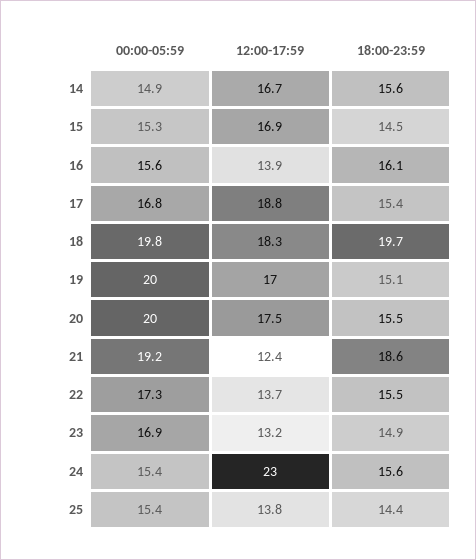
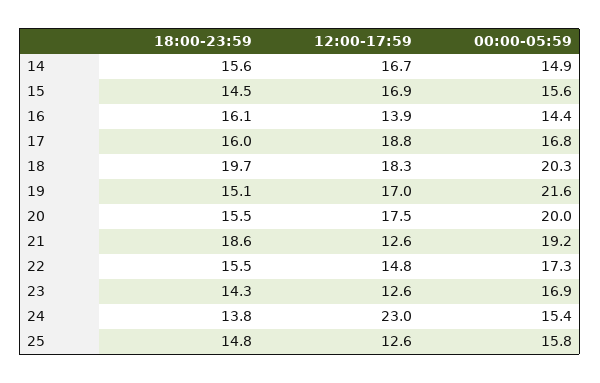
00:00-05:59, 15: 15.3 -> 15.6
00:00-05:59, 16: 15.6 -> 14.4
18:00-23:59, 17: 15.4 -> 16
00:00-05:59, 18: 19.8 -> 20.3
00:00-05:59, 19: 20 -> 21.6
12:00-17:59, 21: 12.4 -> 12.6
12:00-17:59, 22: 13.7 -> 14.8
12:00-17:59, 23: 13.2 -> 12.6
18:00-23:59, 23: 14.9 -> 14.3
18:00-23:59, 24: 15.6 -> 13.8
00:00-05:59, 25: 15.4 -> 15.8
12:00-17:59, 25: 13.8 -> 12.6
18:00-23:59, 25: 14.4 -> 14.8

